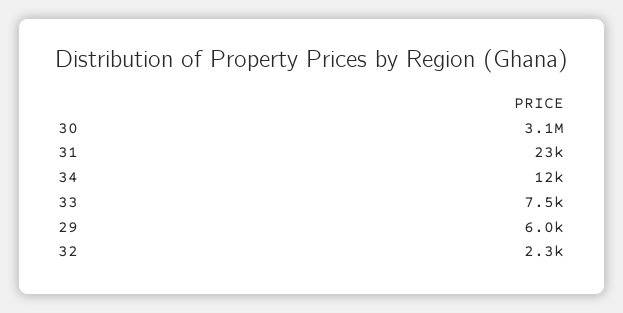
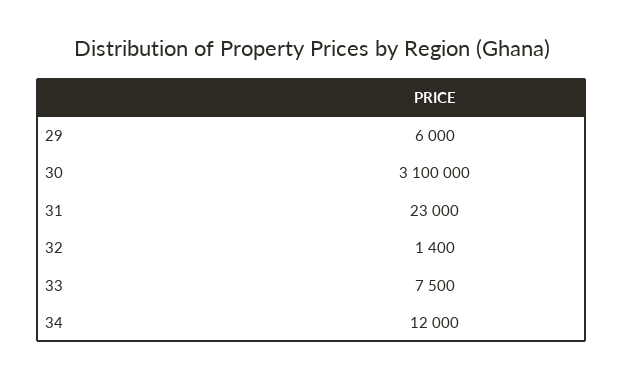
32: 2300 -> 1400

